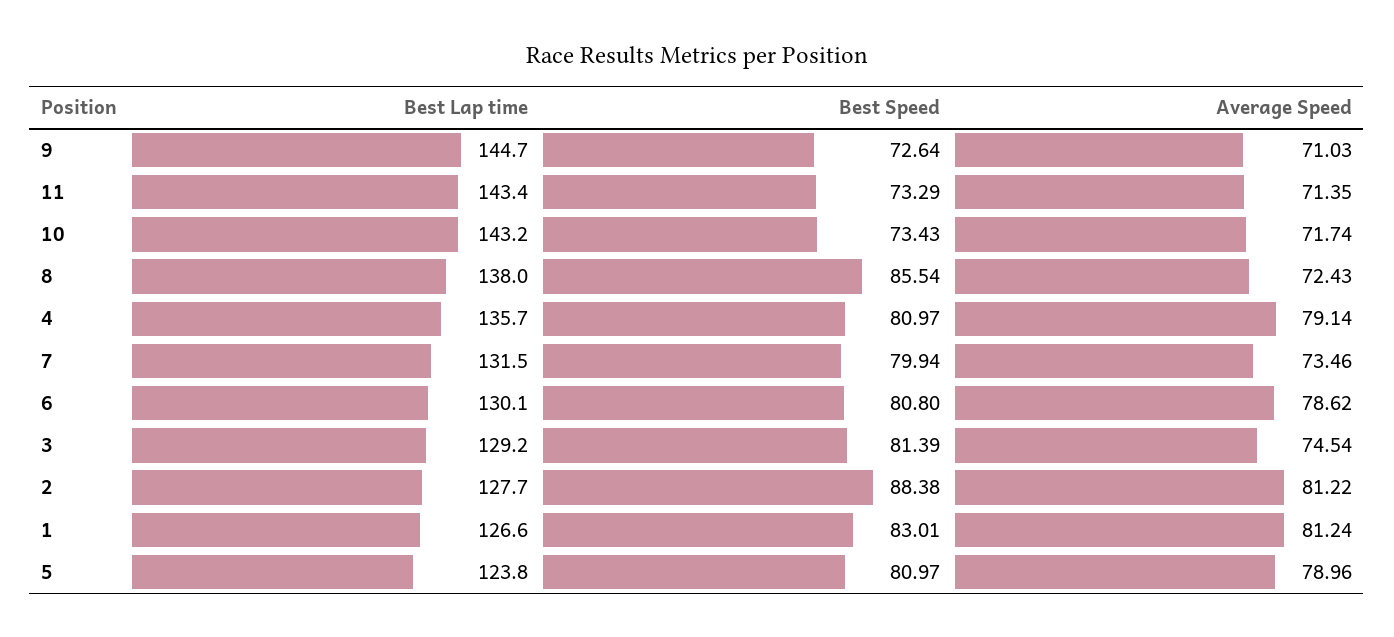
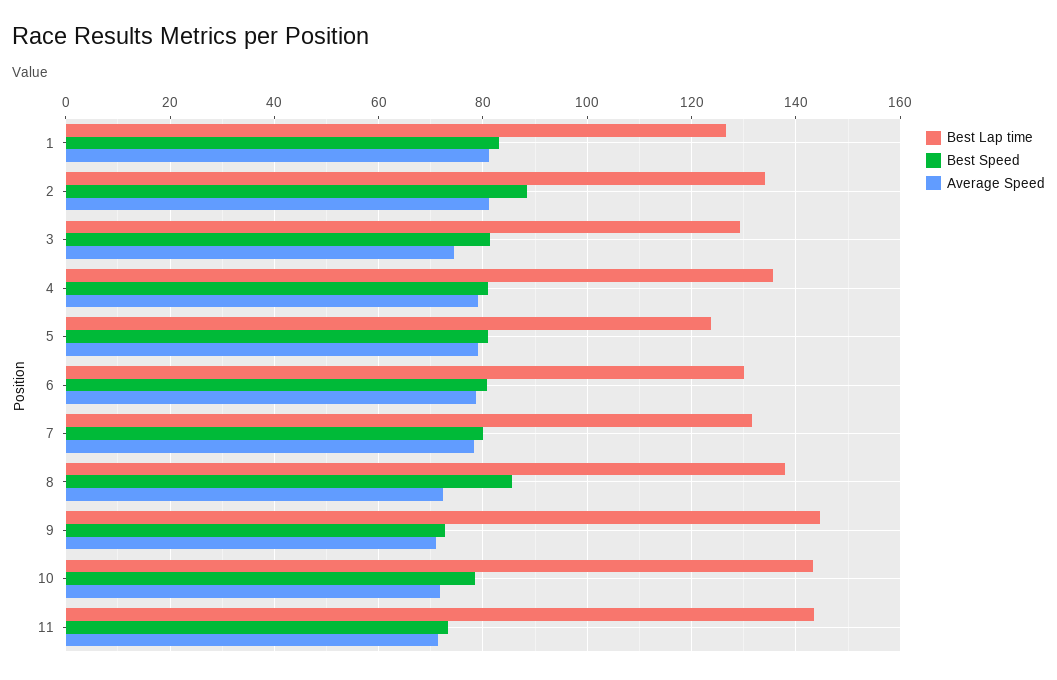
Best Speed, 10: 73.43 -> 78
Average Speed, 7: 73.46 -> 78
Best Lap time, 2: 127.7 -> 134

